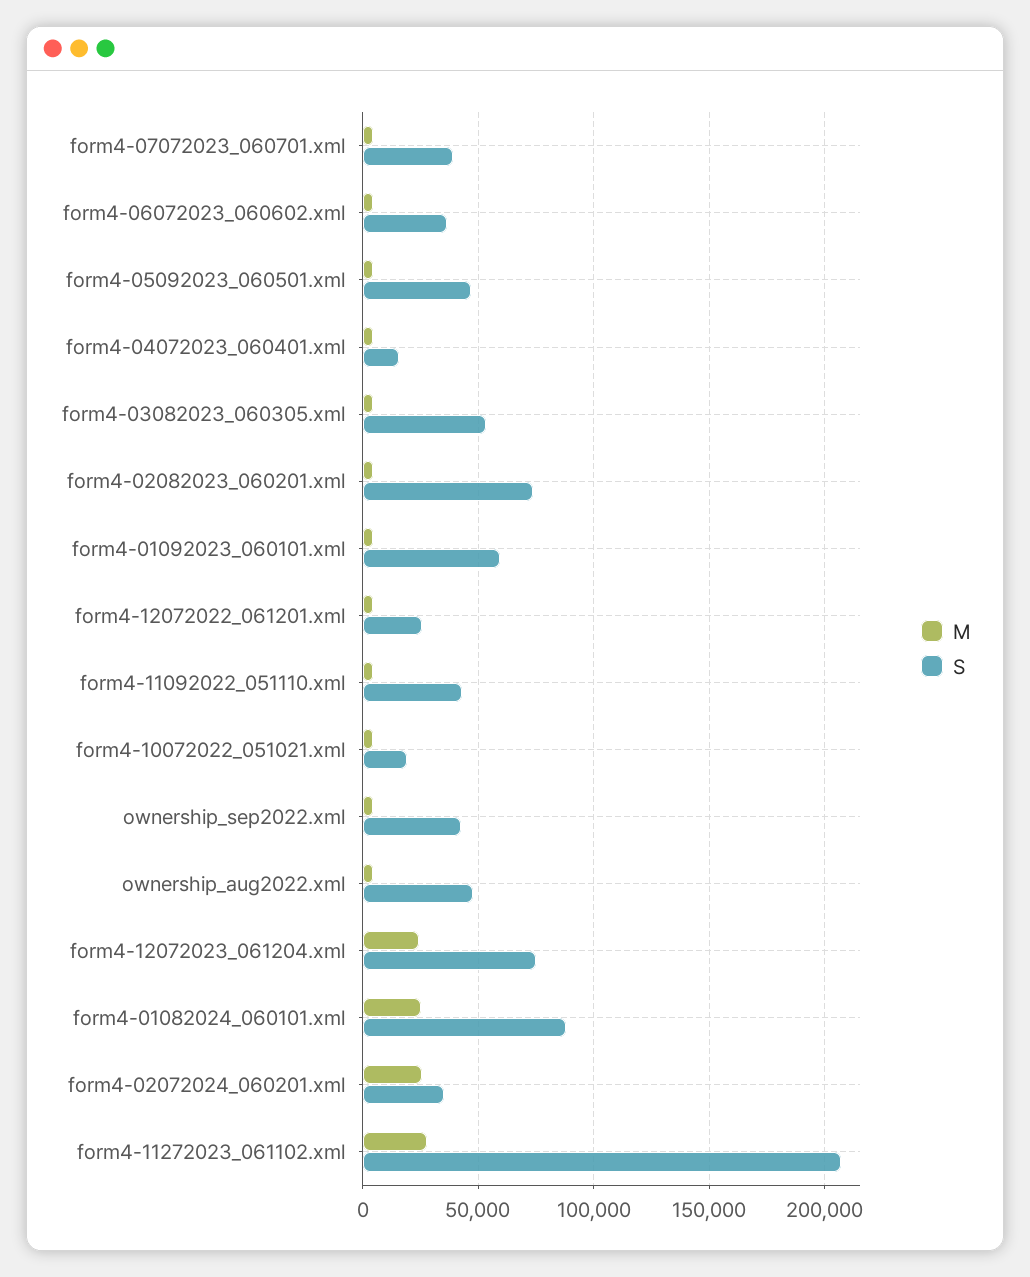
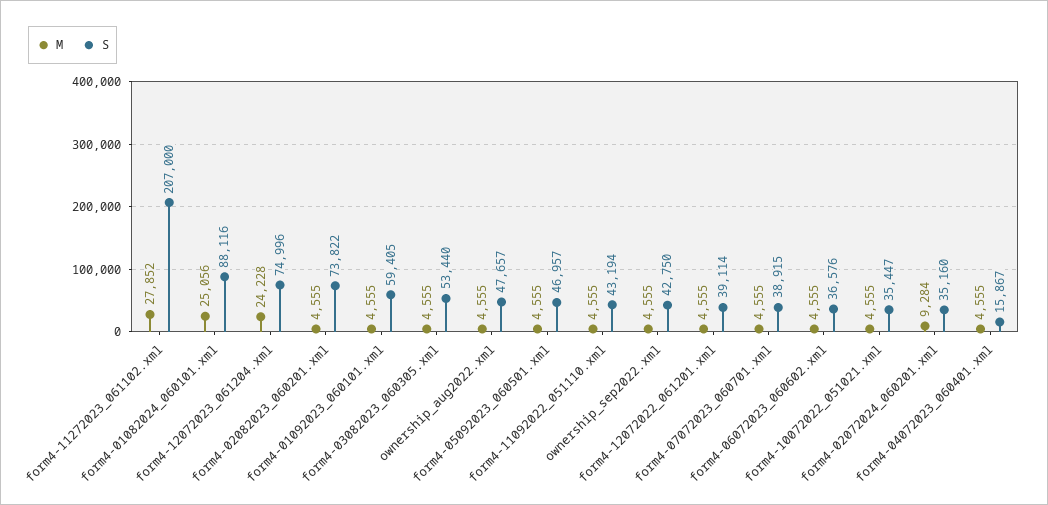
S, form4-12072022_061201.xml: 25000 -> 39114
S, form4-10072022_051021.xml: 20000 -> 35447
M, form4-02072024_060201.xml: 25000 -> 9284

